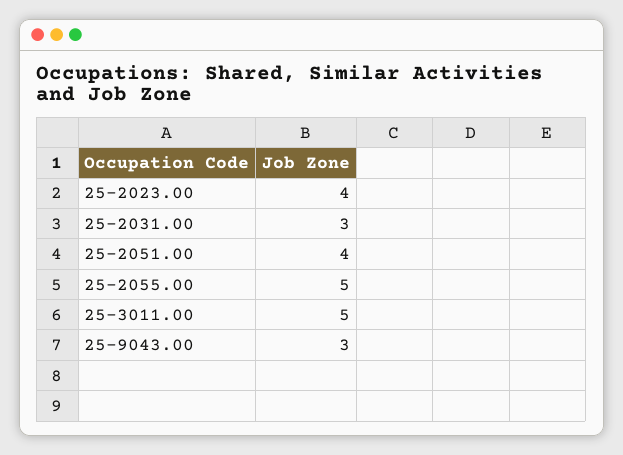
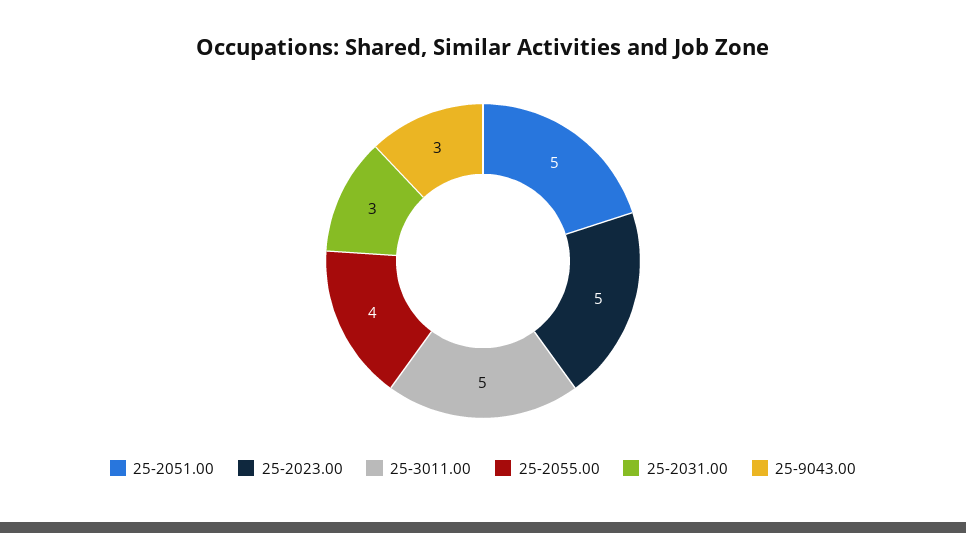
25-2023.00: 4 -> 5
25-2051.00: 4 -> 5
25-2055.00: 5 -> 4

